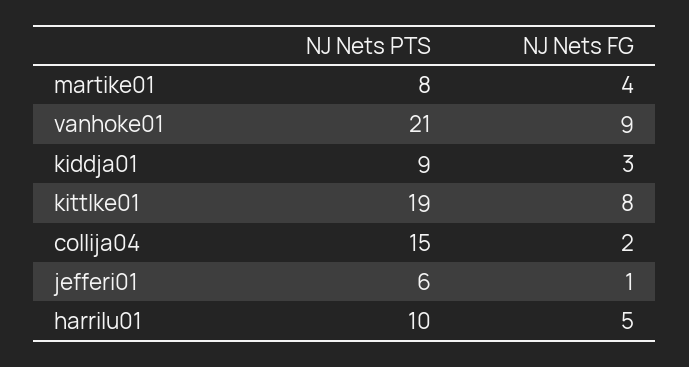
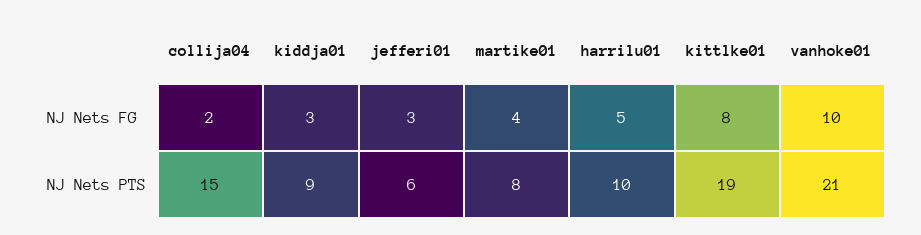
NJ Nets FG, vanhoke01: 9 -> 10
NJ Nets FG, jefferi01: 1 -> 3

